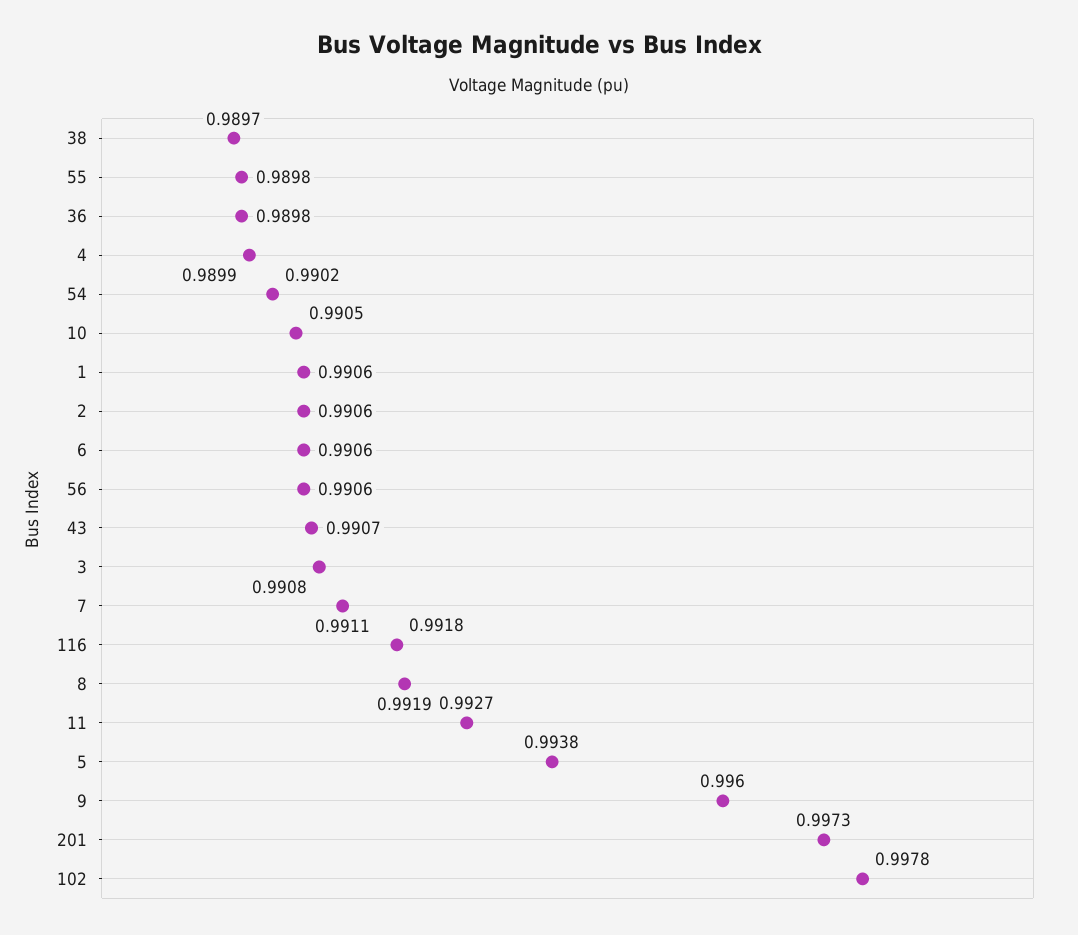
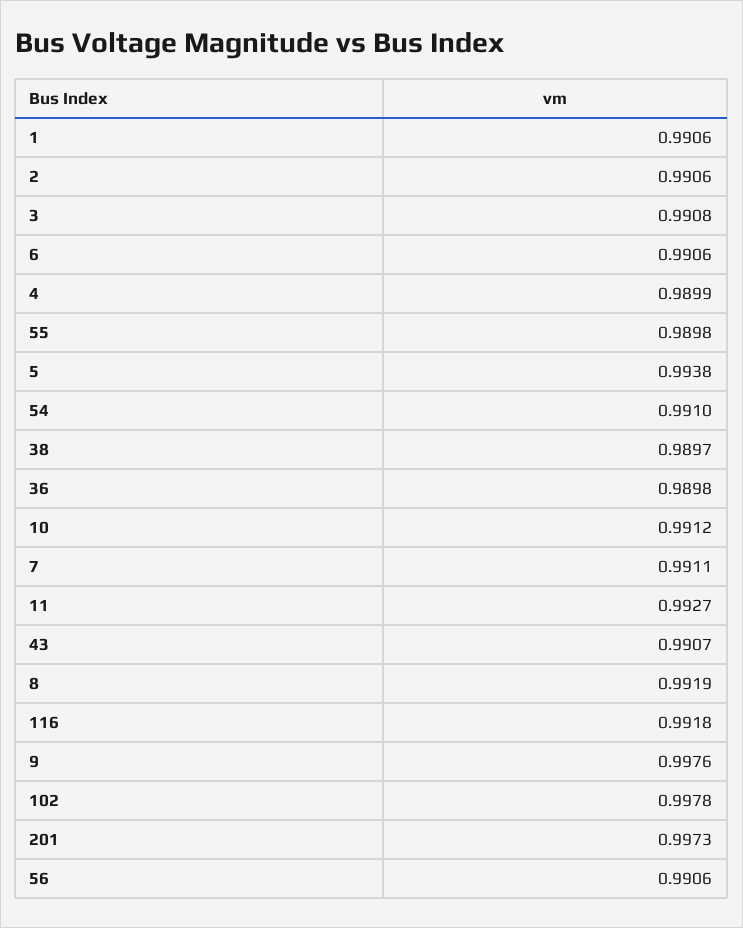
54: 0.9902 -> 0.991
10: 0.9905 -> 0.9912
9: 0.996 -> 0.9976

